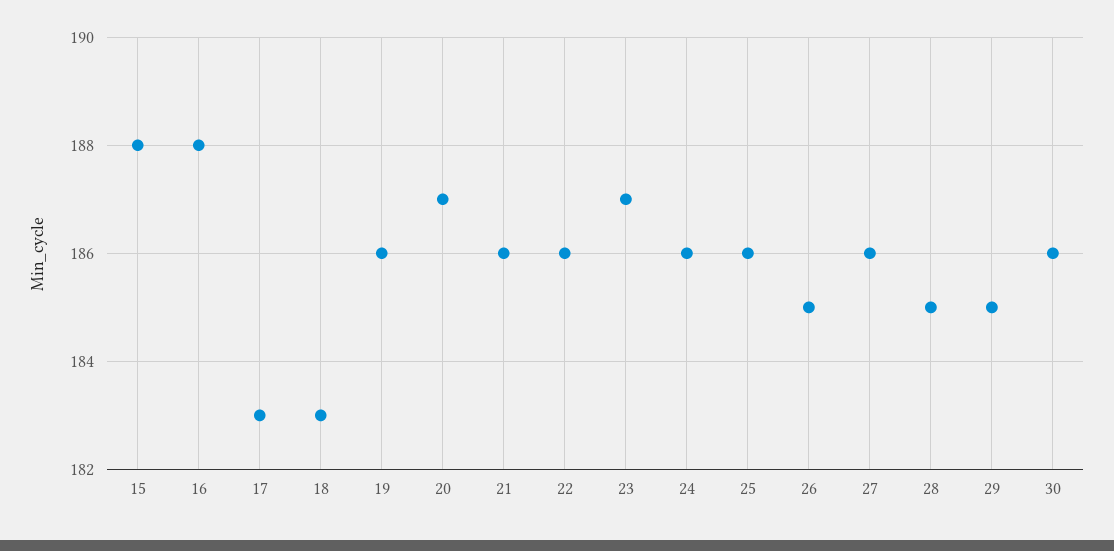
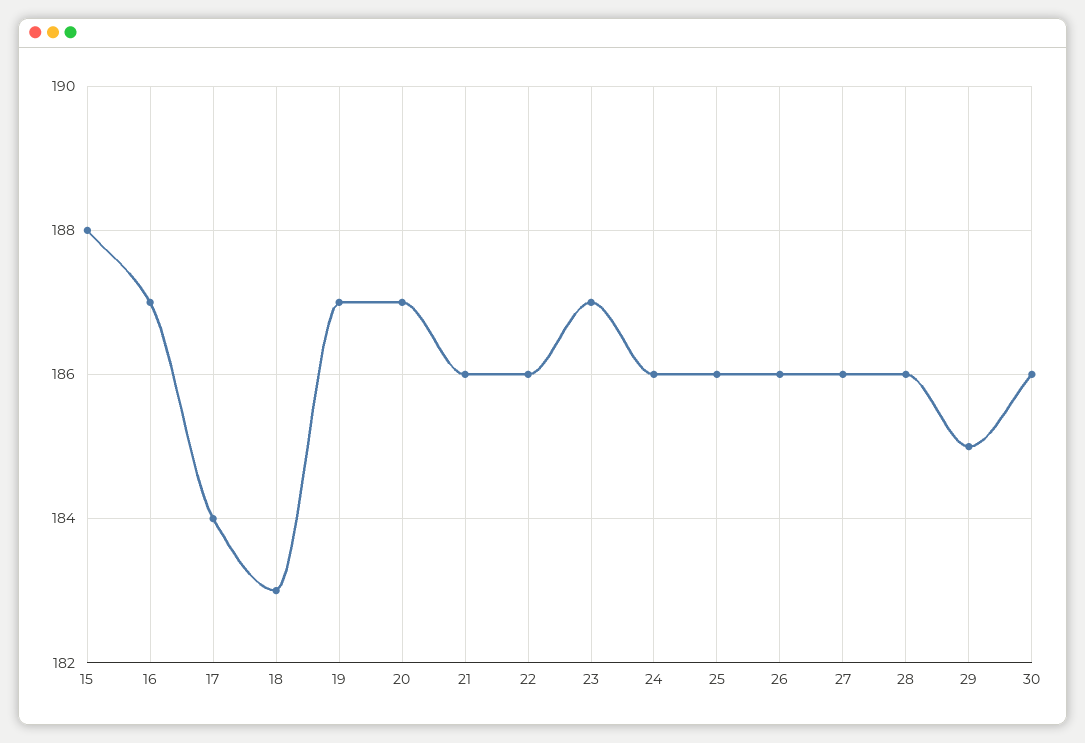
16: 188 -> 187
17: 183 -> 184
19: 186 -> 187
26: 185 -> 186
28: 185 -> 186

